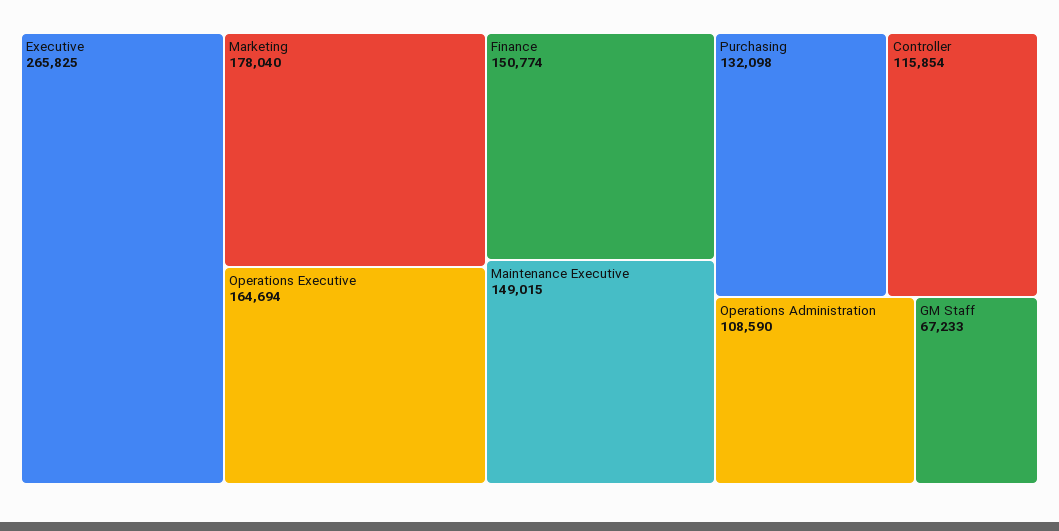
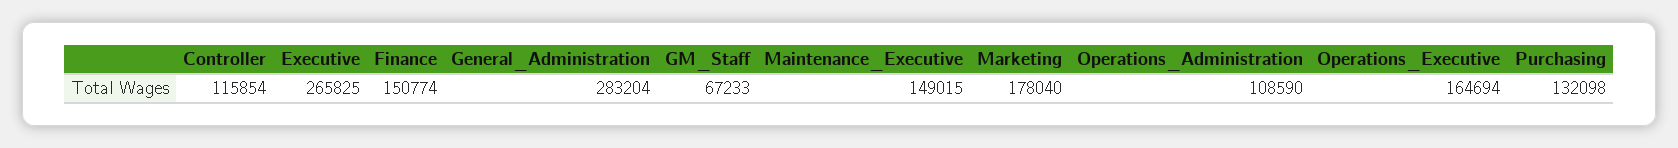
General_Administration: none -> 283204

